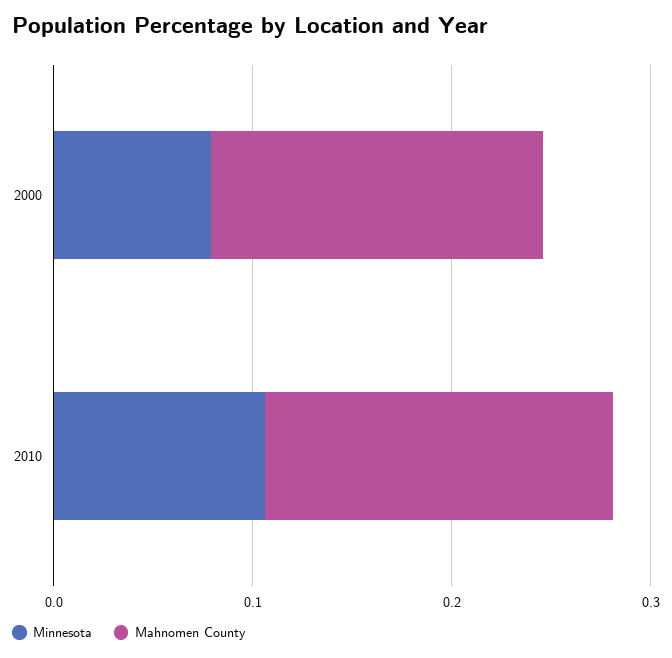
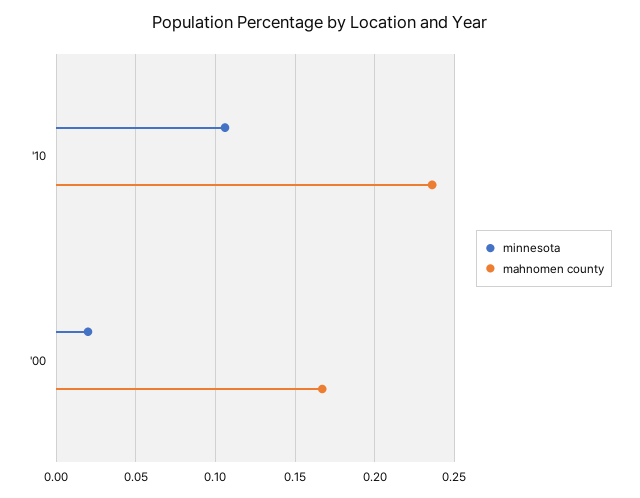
Minnesota, 2000: 0.08 -> 0.02
Mahnomen County, 2010: 0.18 -> 0.235

